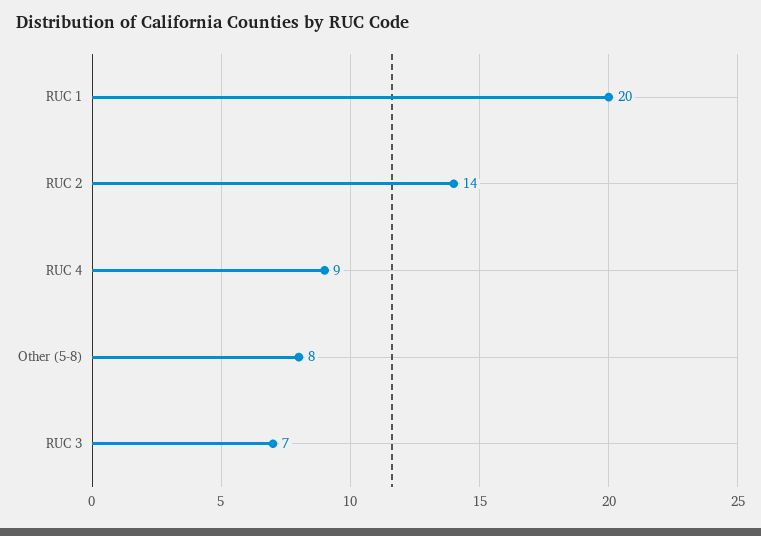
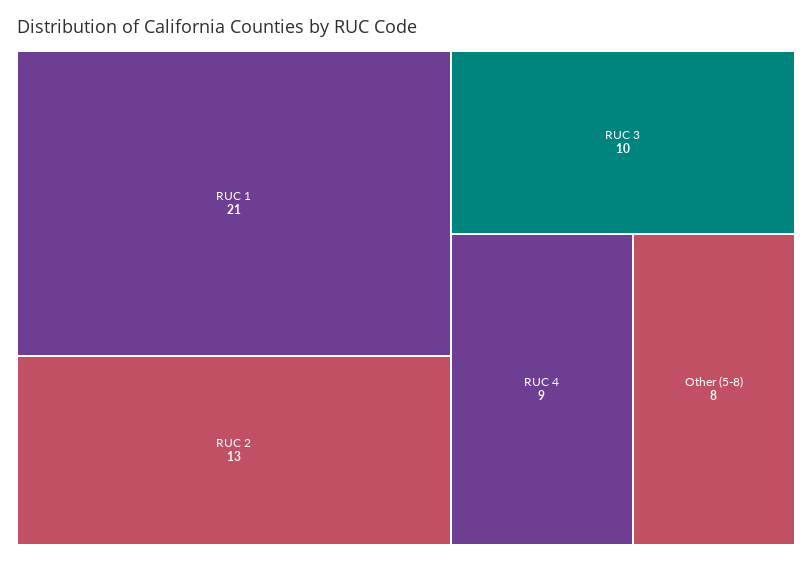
RUC 1: 20 -> 21
RUC 2: 14 -> 13
RUC 3: 7 -> 10

